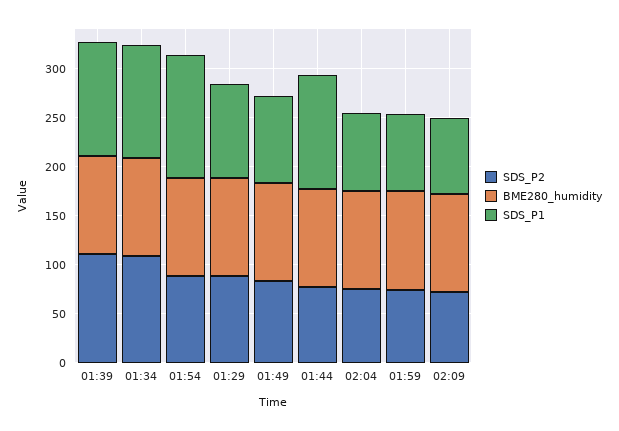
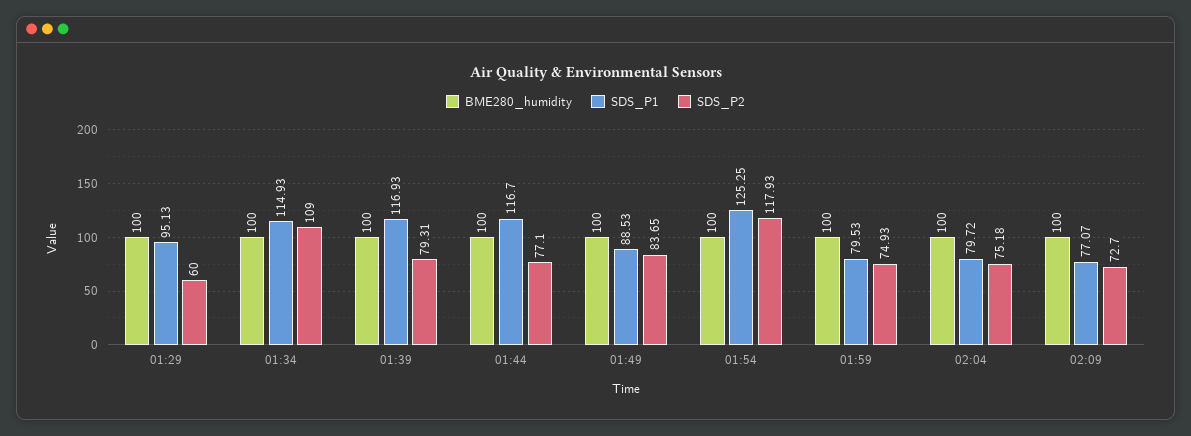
SDS_P2, 01:39: 110 -> 79.31
SDS_P2, 01:54: 90 -> 117.93
SDS_P2, 01:29: 90 -> 60

